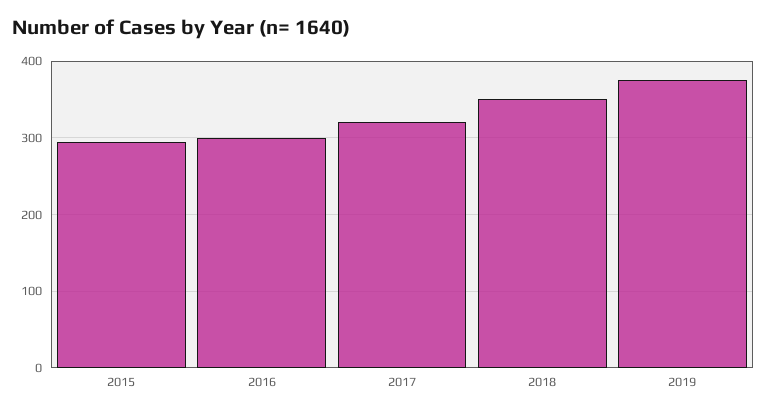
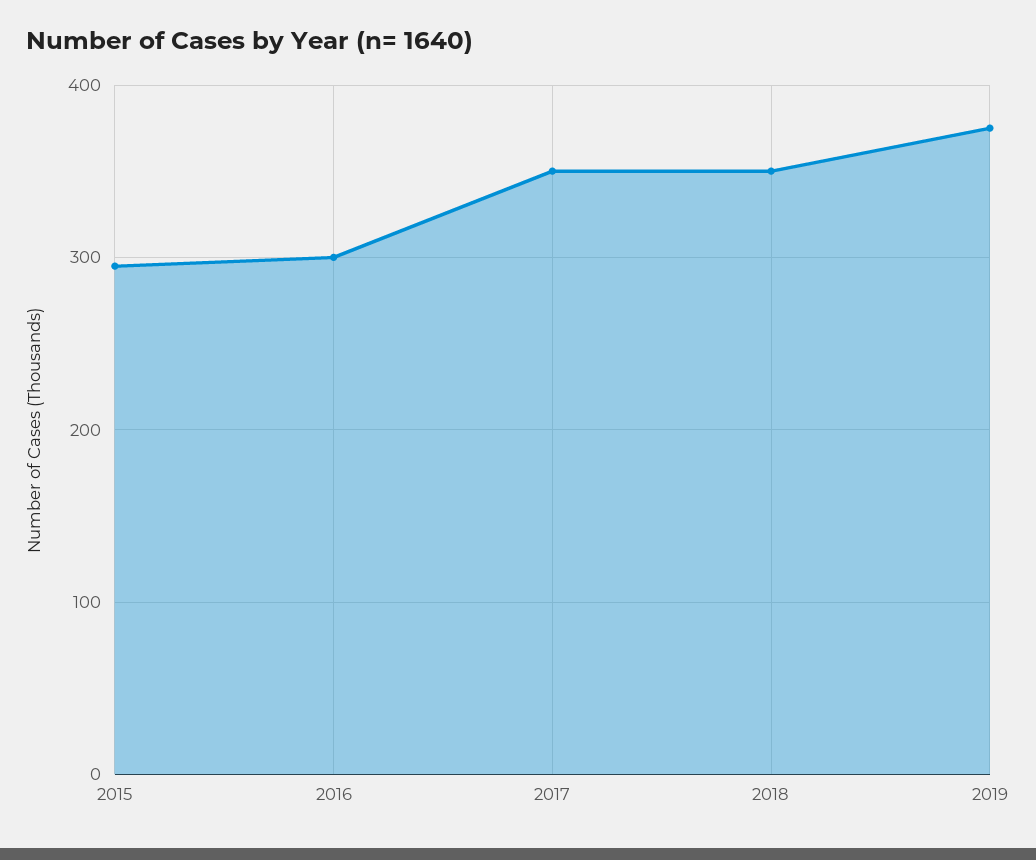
2017: 320 -> 350

